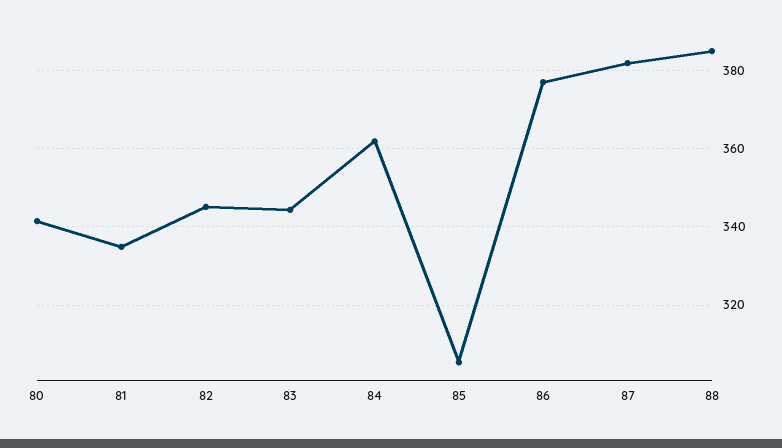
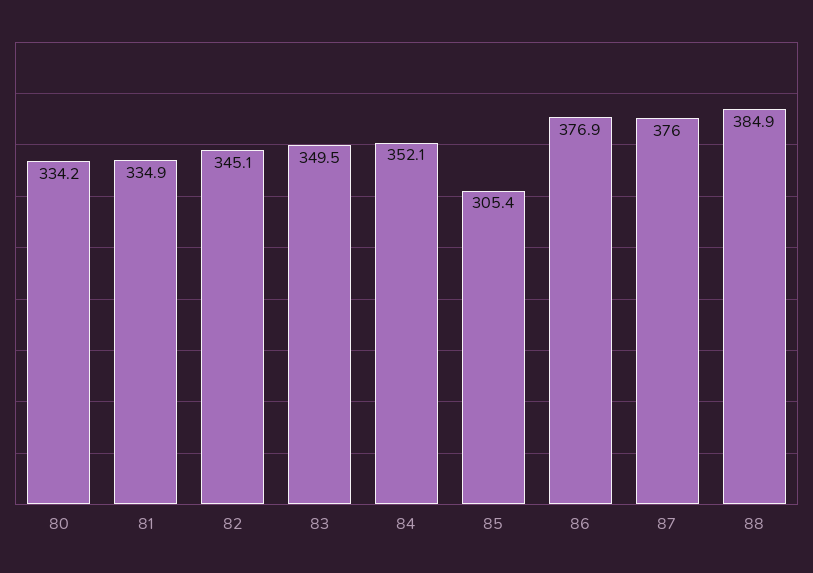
80: 342 -> 334.2
83: 344 -> 349.5
84: 362 -> 352.1
87: 382 -> 376

